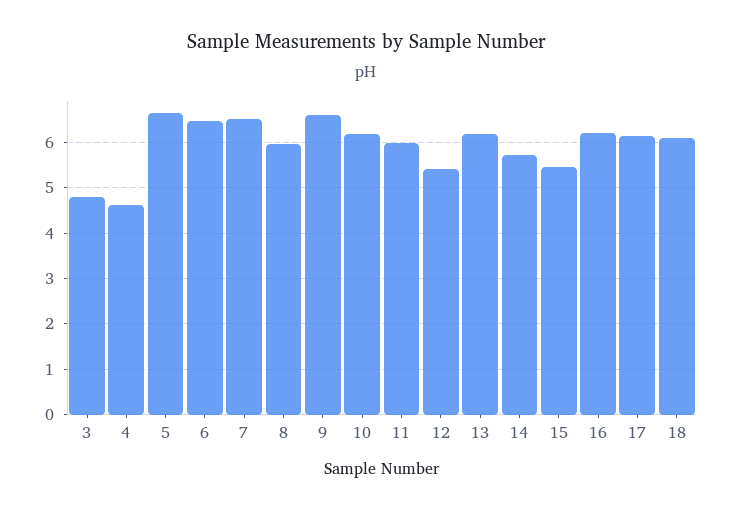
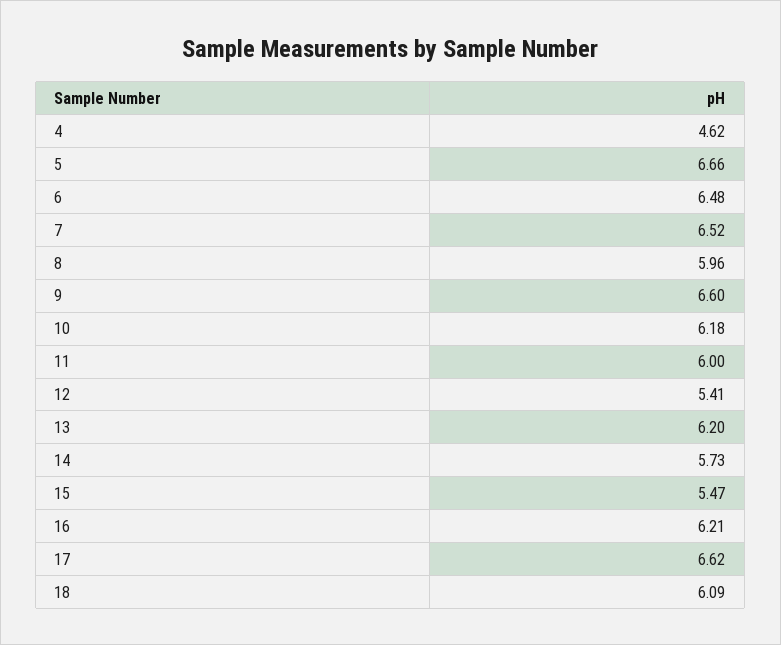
3: 4.8 -> none
17: 6.2 -> 6.62

